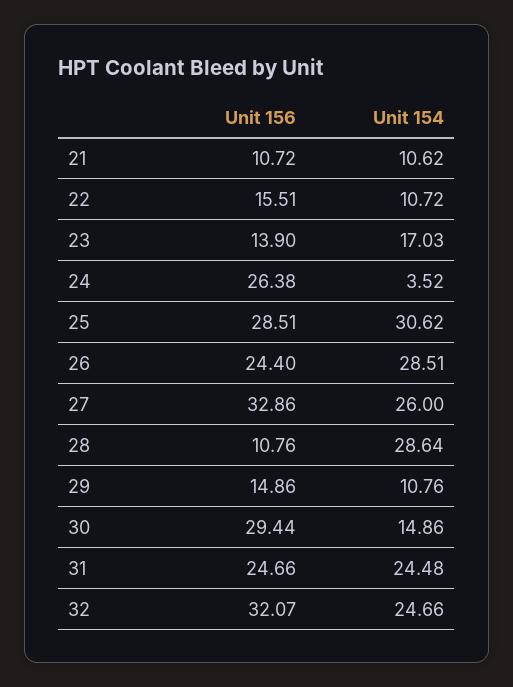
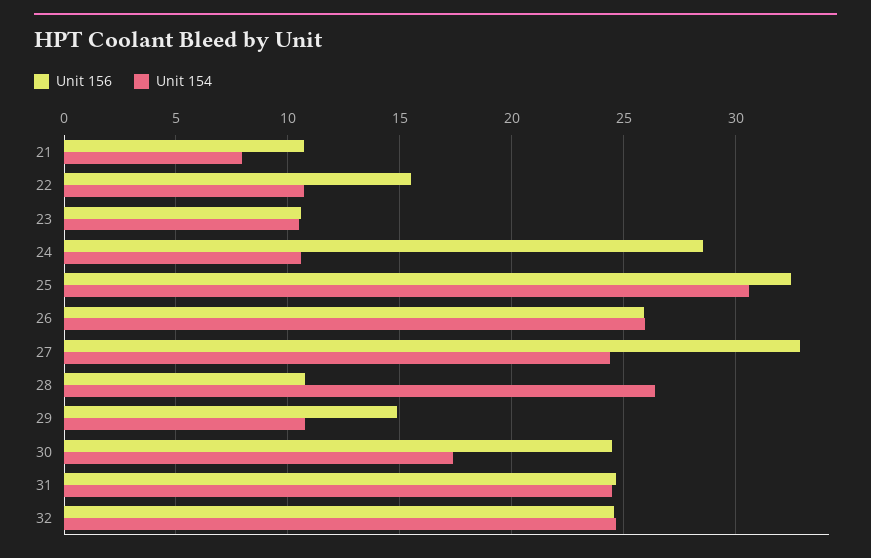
Unit 154, 21: 10.62 -> 8
Unit 156, 23: 13.9 -> 10.5
Unit 154, 23: 17.03 -> 10.5
Unit 156, 24: 26.38 -> 28.5
Unit 154, 24: 3.52 -> 10.5
Unit 156, 25: 28.51 -> 32.5
Unit 156, 26: 24.4 -> 26
Unit 154, 26: 28.51 -> 26
Unit 154, 27: 26 -> 24.5
Unit 154, 28: 28.64 -> 26.5
Unit 156, 30: 29.44 -> 24.5
Unit 154, 30: 14.86 -> 17.5
Unit 156, 32: 32.07 -> 24.5

